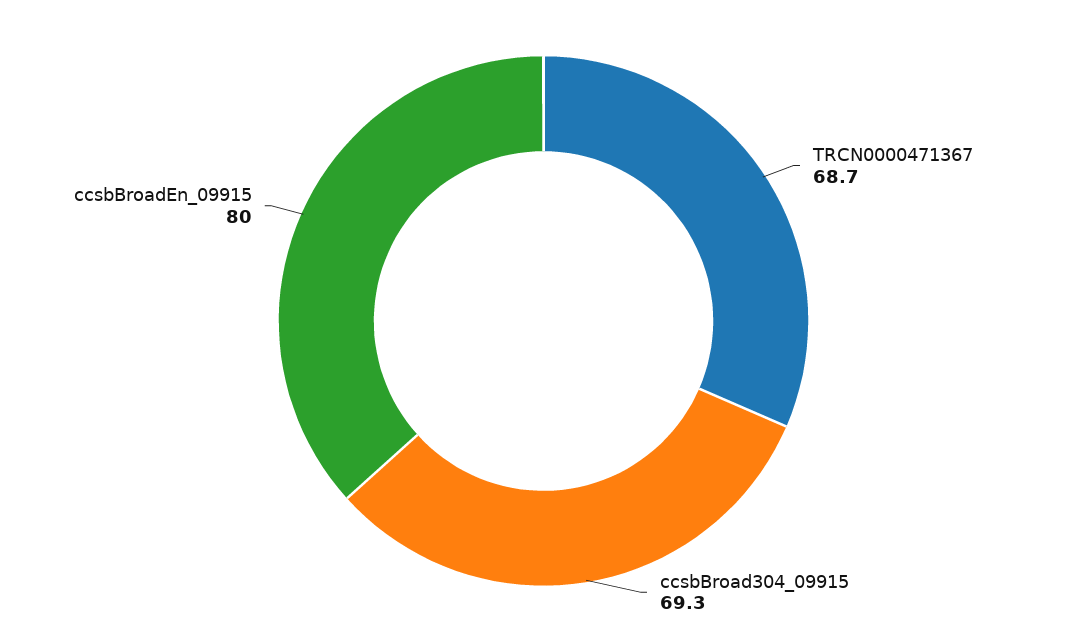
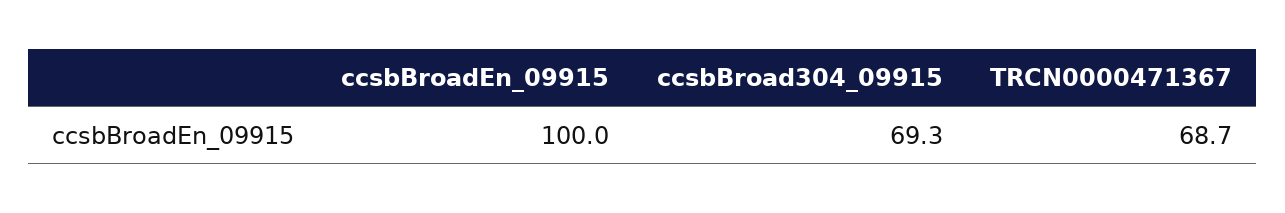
ccsbBroadEn_09915: 80 -> 100

